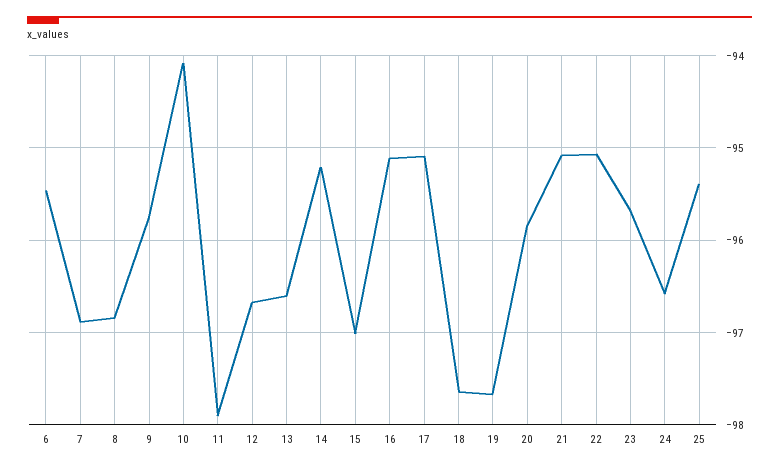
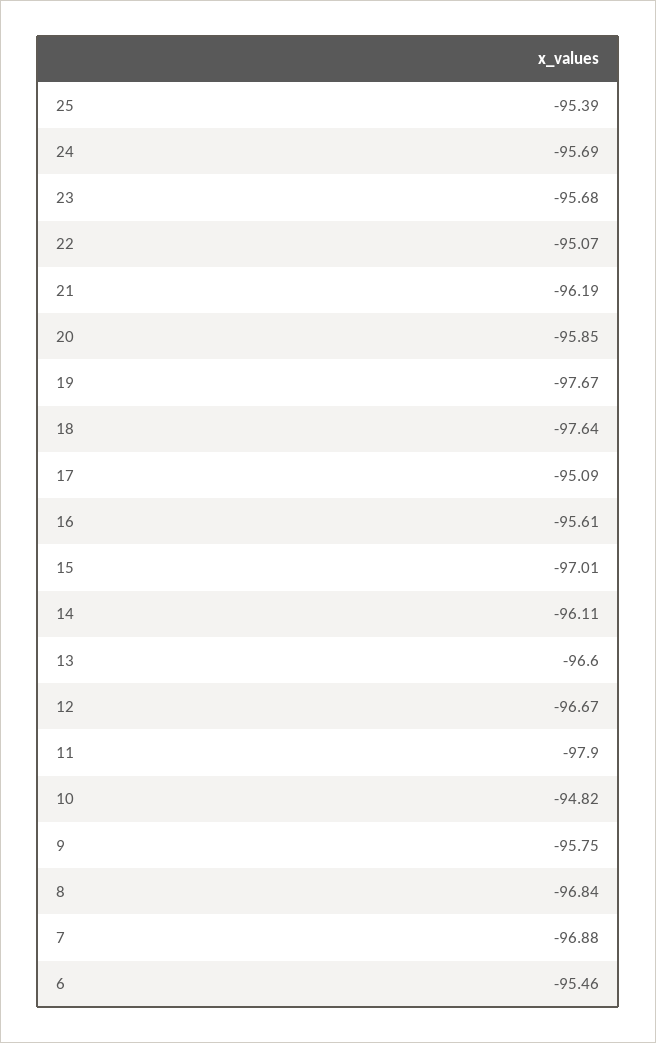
10: -94.1 -> -94.82
14: -95.2 -> -96.11
16: -95.1 -> -95.61
21: -95.1 -> -96.19
24: -96.6 -> -95.69

